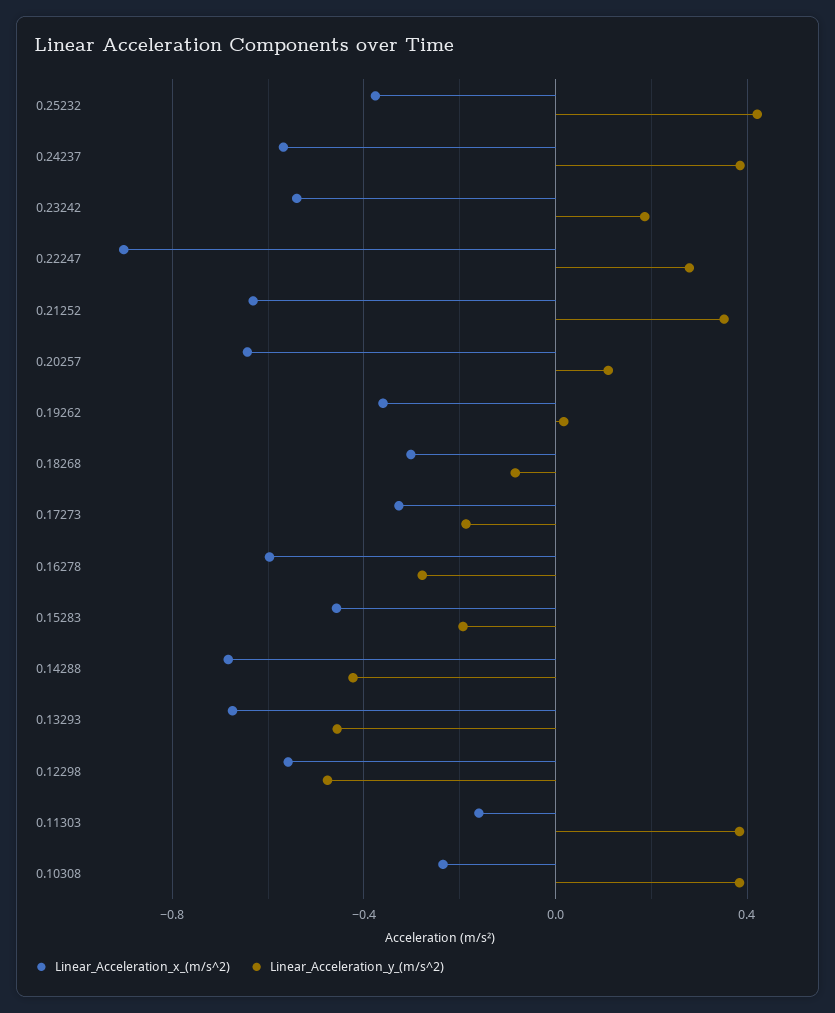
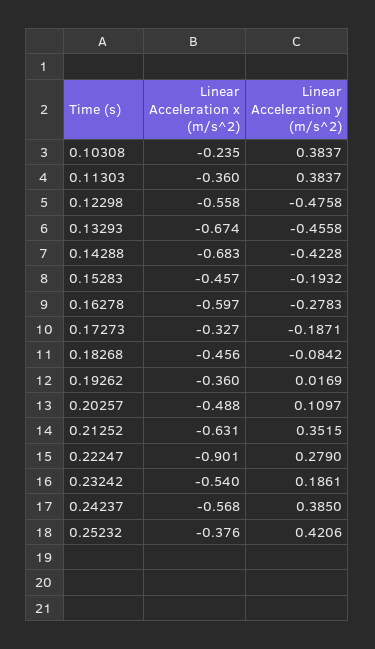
Linear_Acceleration_x_(m/s^2), 0.20257: -0.65 -> -0.488
Linear_Acceleration_x_(m/s^2), 0.18268: -0.3 -> -0.456
Linear_Acceleration_x_(m/s^2), 0.11303: -0.15 -> -0.36

